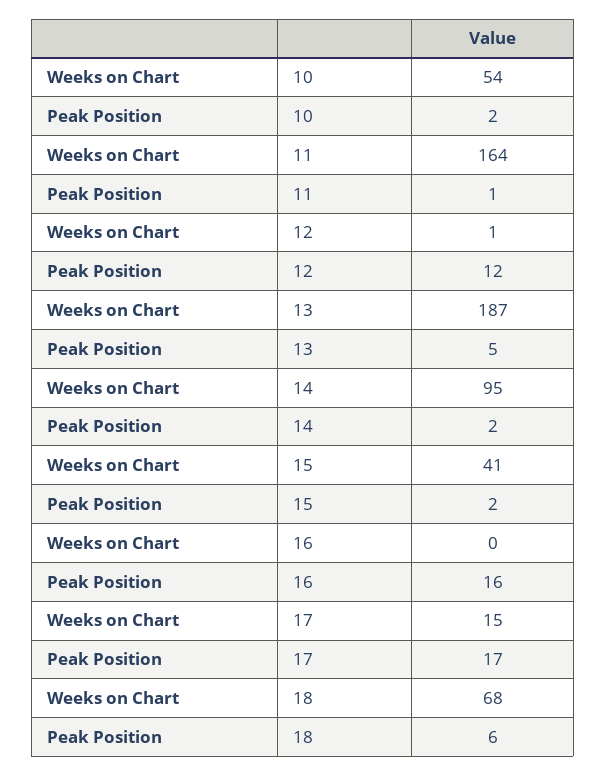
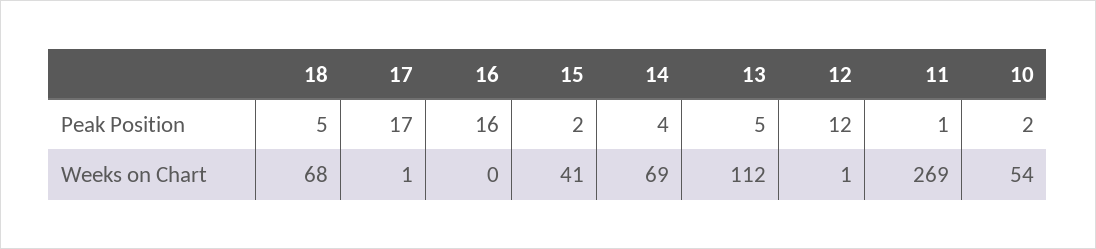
Weeks on Chart, 11: 164 -> 269
Weeks on Chart, 13: 187 -> 112
Weeks on Chart, 14: 95 -> 69
Peak Position, 14: 2 -> 4
Weeks on Chart, 17: 15 -> 1
Peak Position, 18: 6 -> 5

